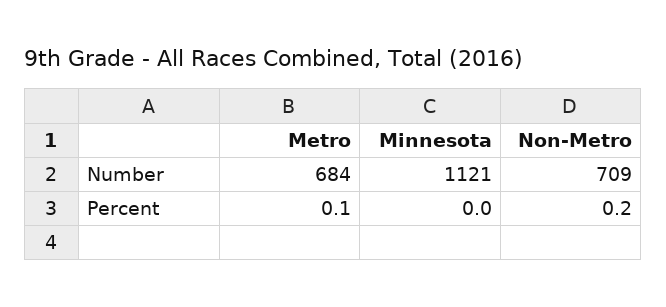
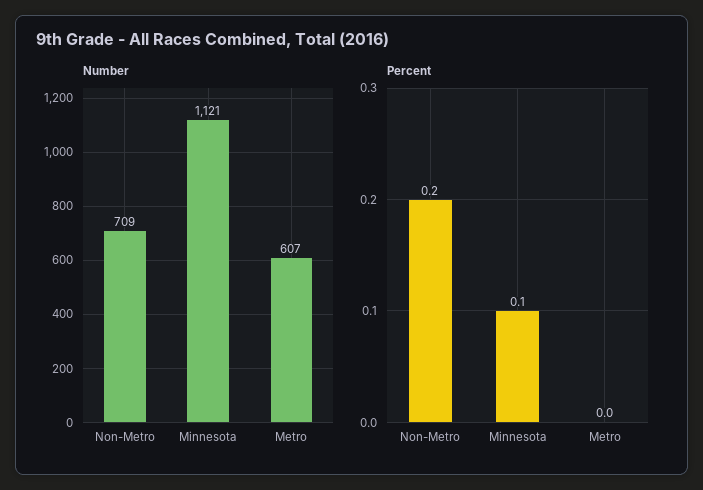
Number, Metro: 684 -> 607
Percent, Metro: 0.1 -> 0
Percent, Minnesota: 0 -> 0.1

